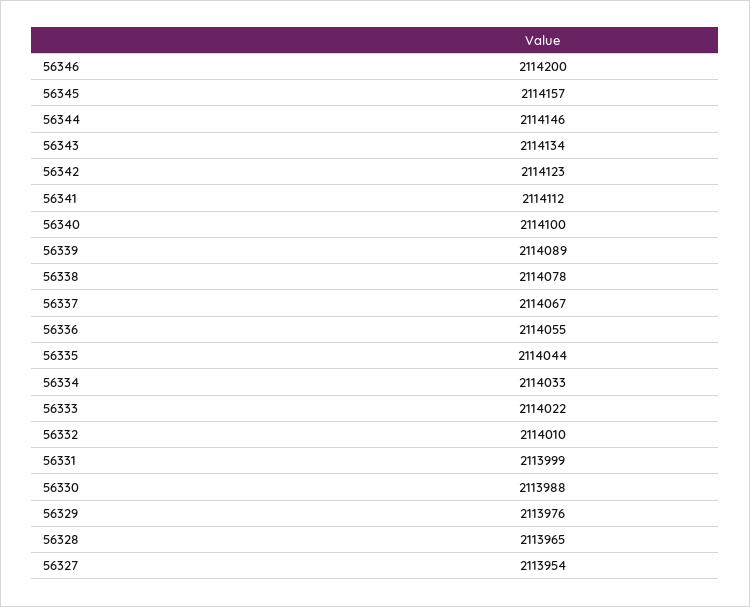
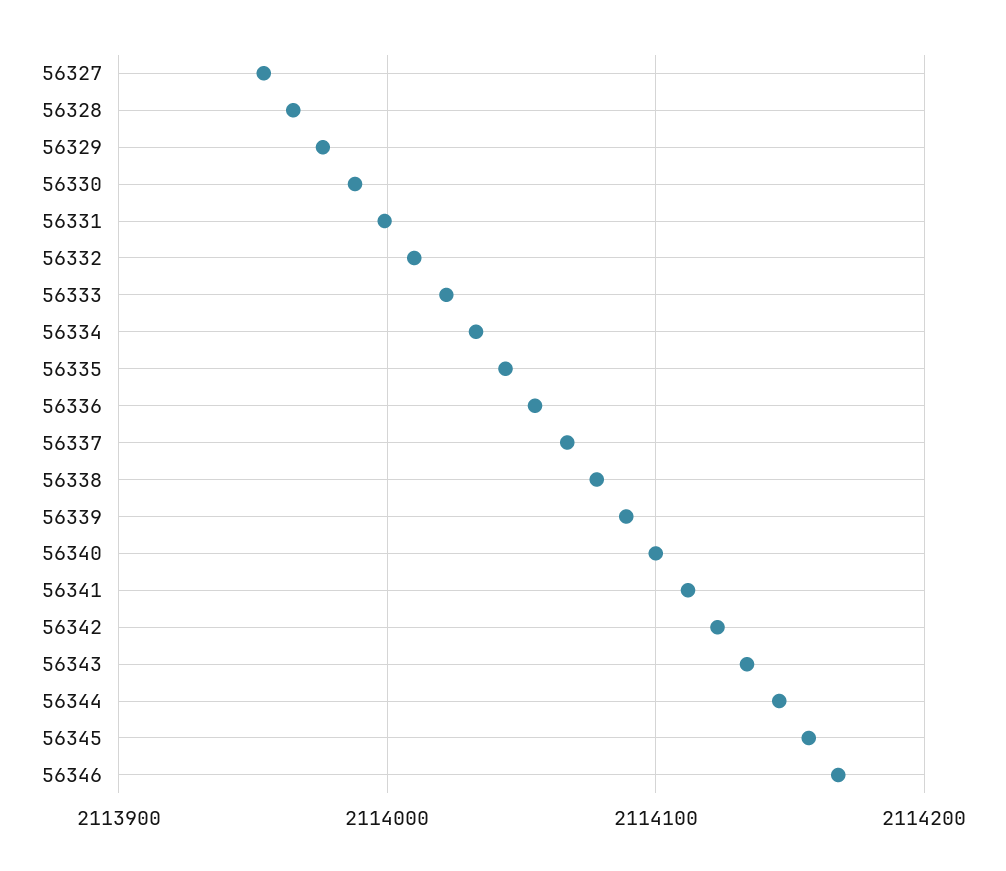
56346: 2114200 -> 2114170

